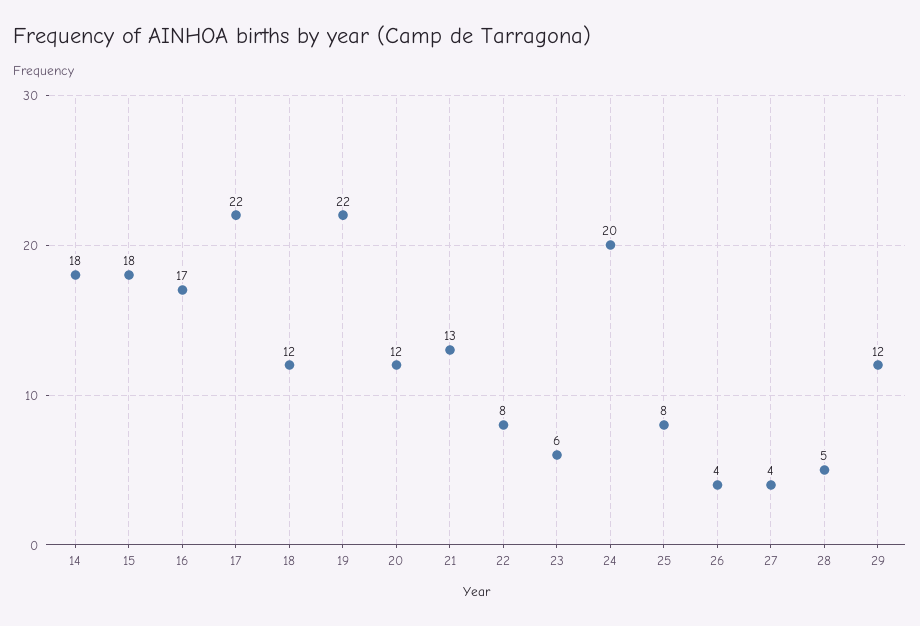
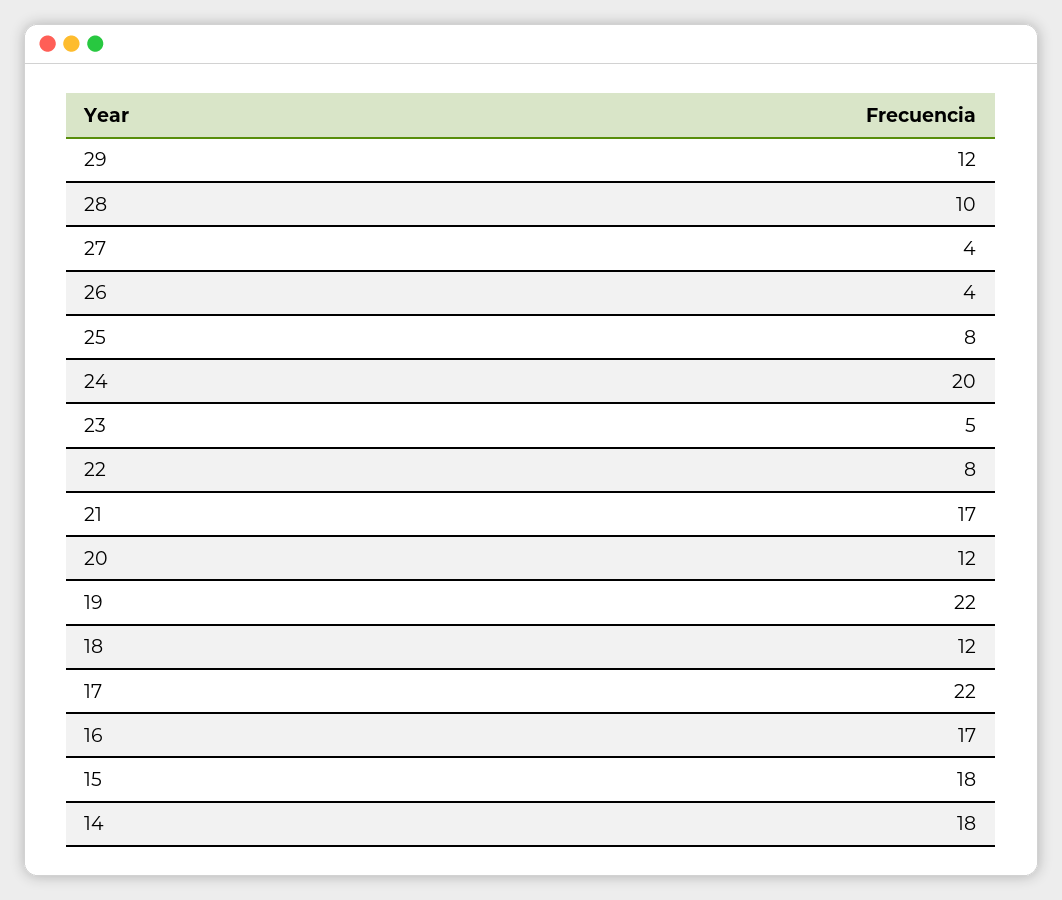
21: 13 -> 17
23: 6 -> 5
28: 5 -> 10

